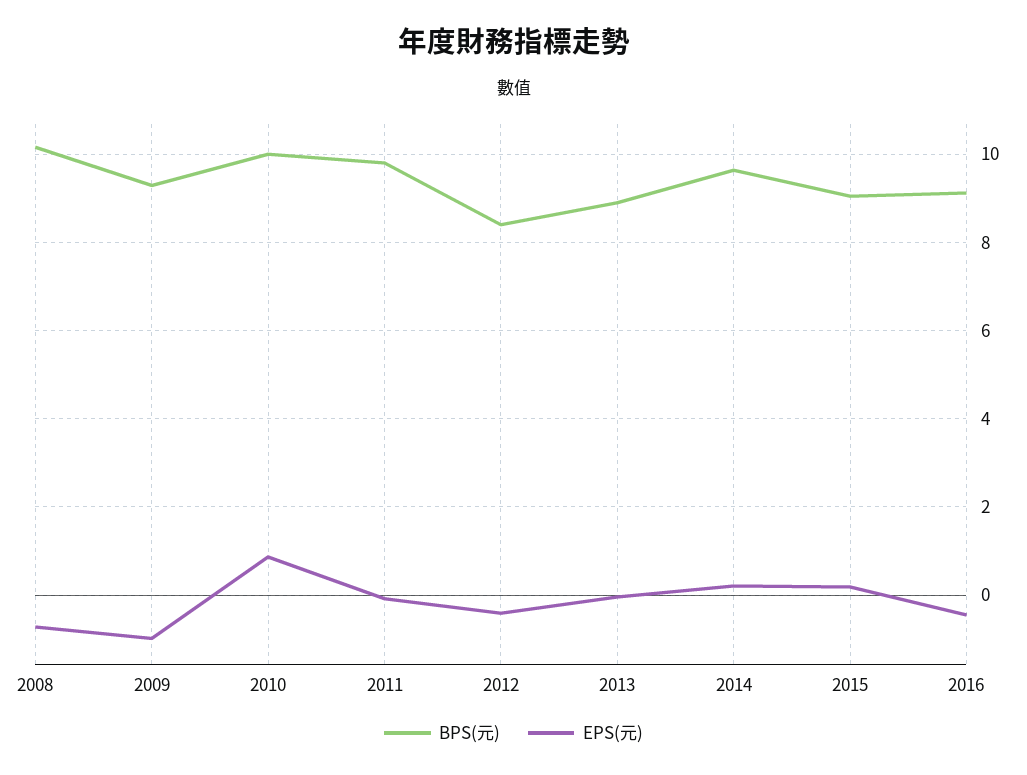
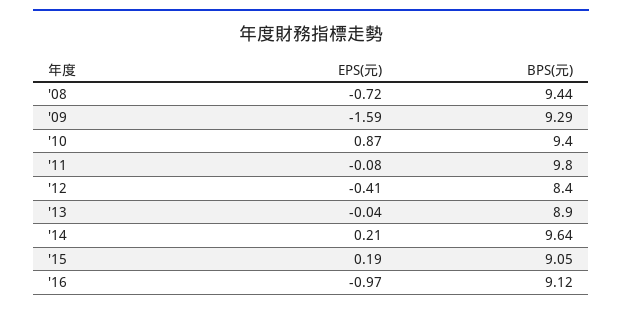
BPS(元), 2008: 10.2 -> 9.44
EPS(元), 2009: -1 -> -1.59
BPS(元), 2010: 10 -> 9.4
EPS(元), 2016: -0.4 -> -0.97

